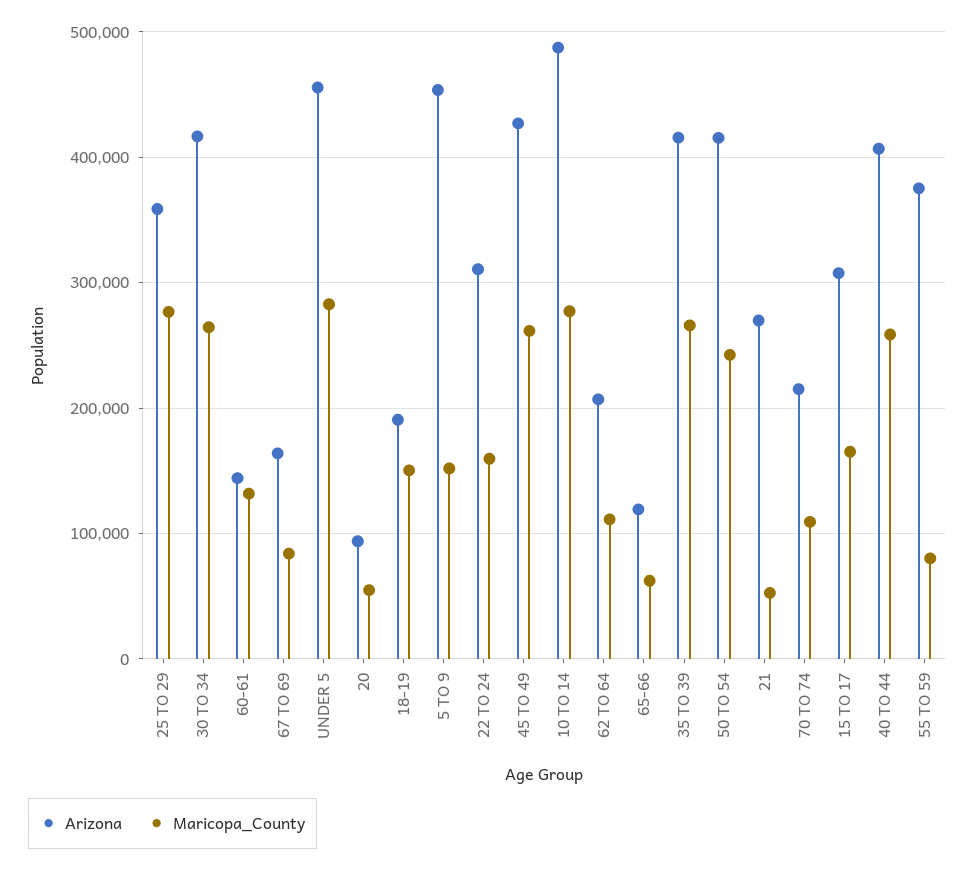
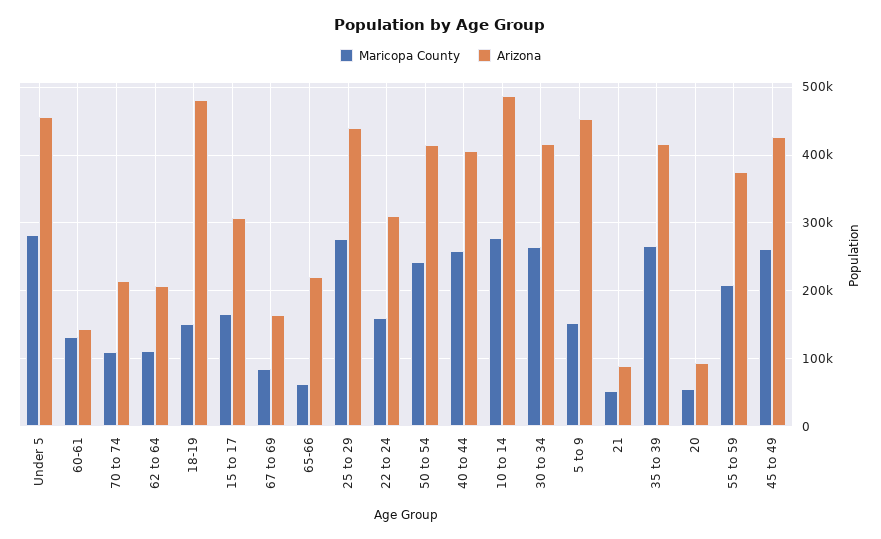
Arizona, 25 TO 29: 360000 -> 440000
Arizona, 18-19: 190000 -> 480000
Arizona, 65-66: 120000 -> 220000
Arizona, 21: 270000 -> 90000
Maricopa_County, 55 TO 59: 80000 -> 210000

